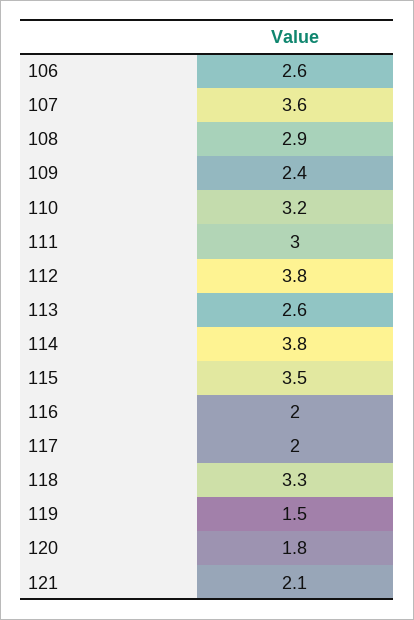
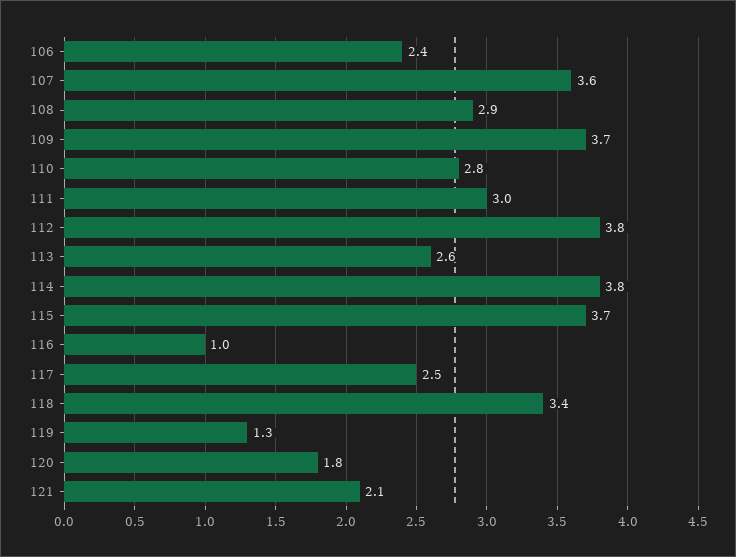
106: 2.6 -> 2.4
109: 2.4 -> 3.7
110: 3.2 -> 2.8
115: 3.5 -> 3.7
116: 2 -> 1
117: 2 -> 2.5
118: 3.3 -> 3.4
119: 1.5 -> 1.3

